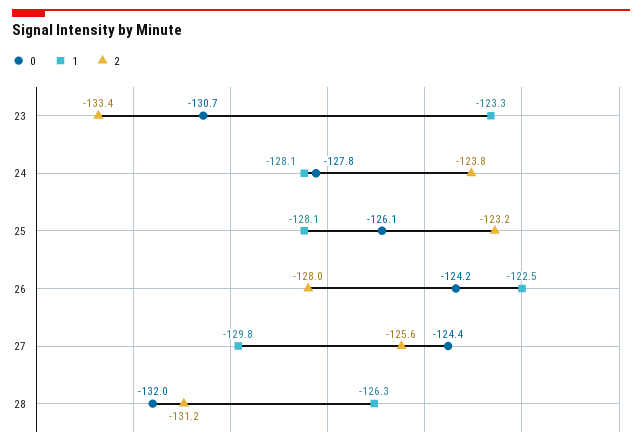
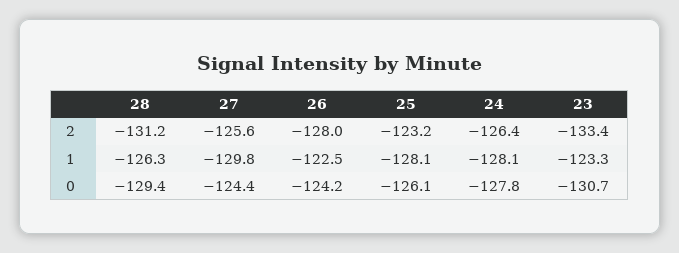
2, 24: -123.8 -> -126.4
0, 28: -132 -> -129.4

